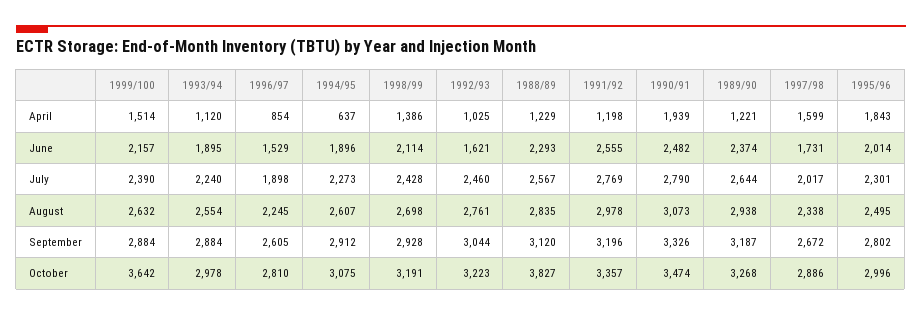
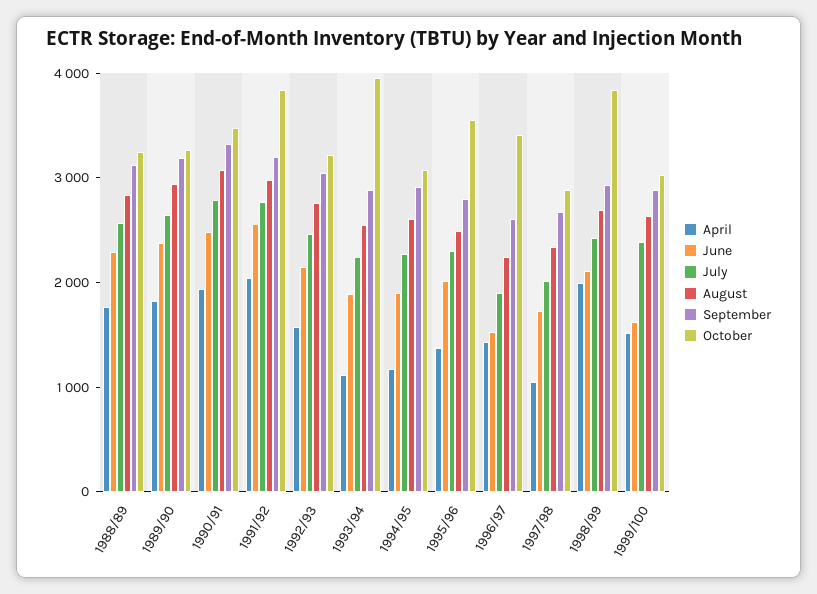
April, 1996/97: 854 -> 1400
April, 1994/95: 637 -> 1200
April, 1998/99: 1386 -> 2000
April, 1992/93: 1025 -> 1600
April, 1988/89: 1229 -> 1800
April, 1991/92: 1198 -> 2000
April, 1989/90: 1221 -> 1800
April, 1997/98: 1599 -> 1000
April, 1995/96: 1843 -> 1400
June, 1999/100: 2157 -> 1600
June, 1992/93: 1621 -> 2200
October, 1999/100: 3642 -> 3000
October, 1993/94: 2978 -> 4000
October, 1996/97: 2810 -> 3400
October, 1998/99: 3191 -> 3800
October, 1988/89: 3827 -> 3200
October, 1991/92: 3357 -> 3800
October, 1995/96: 2996 -> 3600

